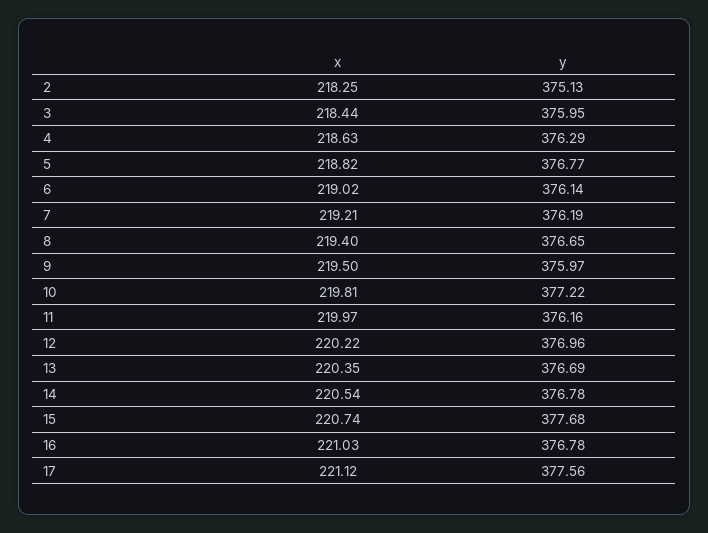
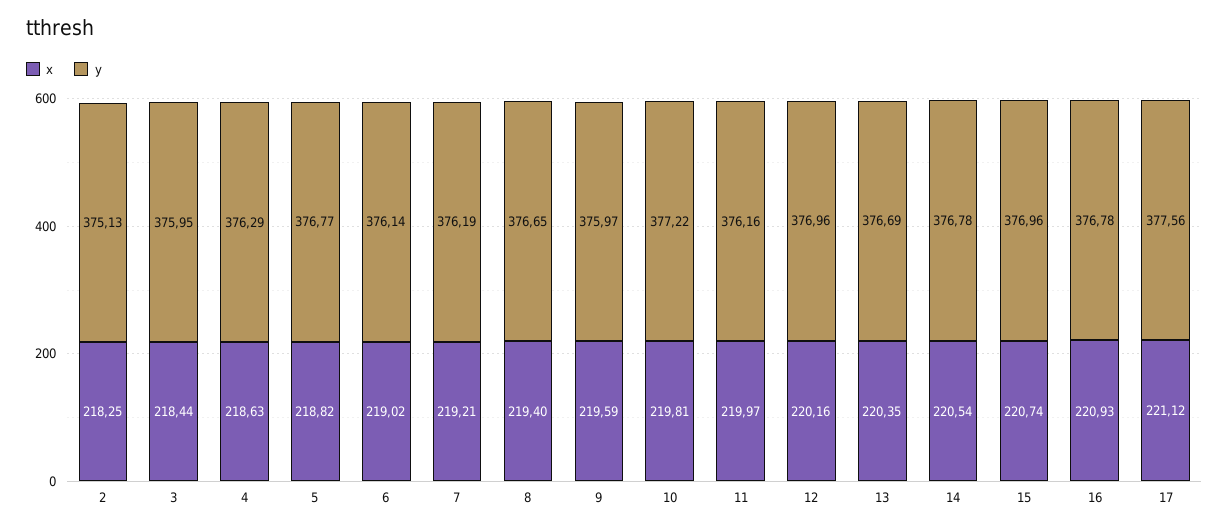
x, 9: 219.5 -> 219.59
x, 12: 220.22 -> 220.16
y, 15: 377.68 -> 376.96
x, 16: 221.03 -> 220.93

